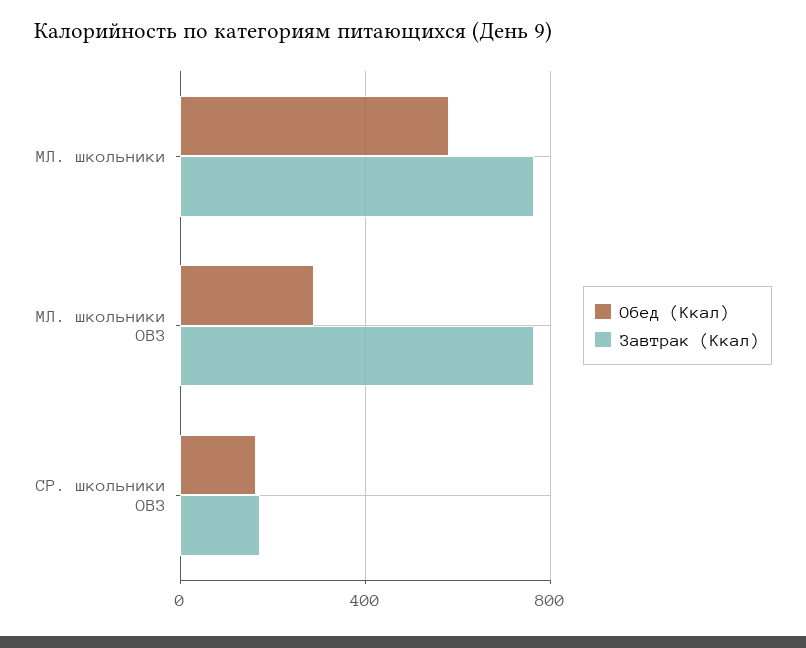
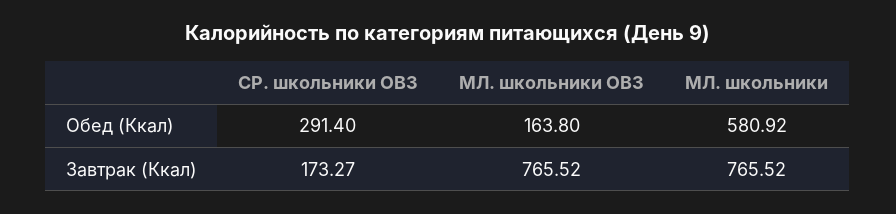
Обед (Ккал), МЛ. школьники ОВЗ: 300 -> 163.8
Обед (Ккал), СР. школьники ОВЗ: 150 -> 291.4

